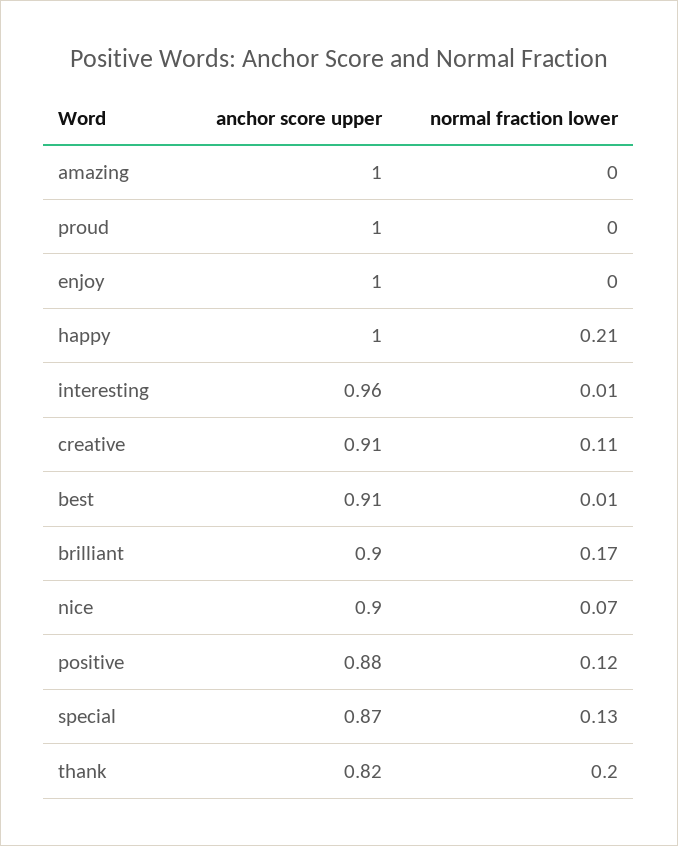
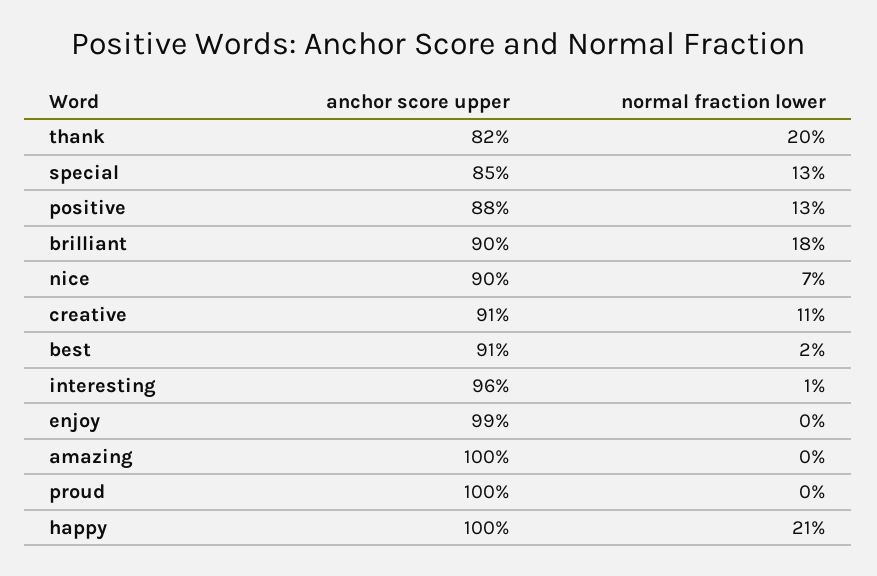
anchor score upper, enjoy: 1 -> 0.99
normal fraction lower, best: 0.01 -> 0.02
normal fraction lower, brilliant: 0.17 -> 0.18
normal fraction lower, positive: 0.12 -> 0.13
anchor score upper, special: 0.87 -> 0.85

